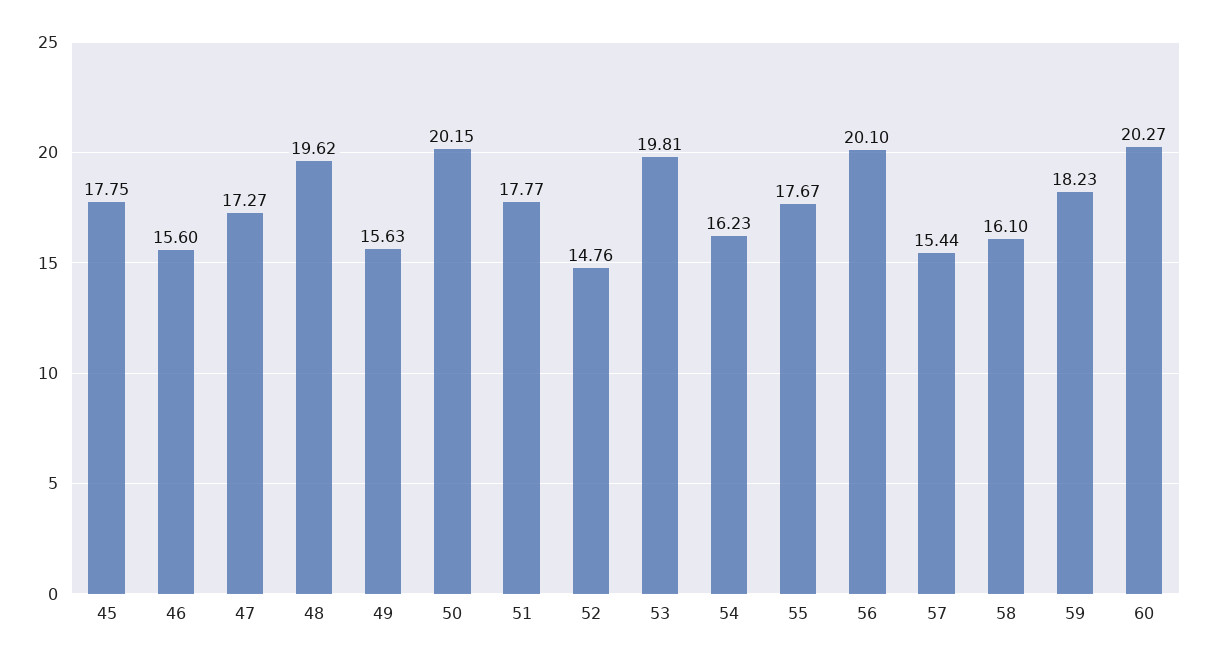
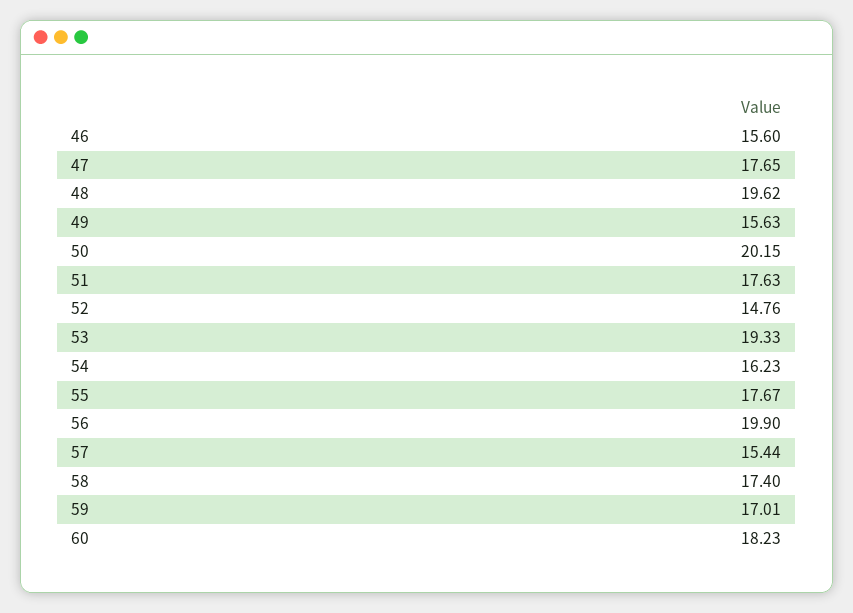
45: 17.75 -> none
47: 17.27 -> 17.65
51: 17.77 -> 17.63
53: 19.81 -> 19.33
56: 20.1 -> 19.9
58: 16.1 -> 17.4
59: 18.23 -> 17.01
60: 20.27 -> 18.23

